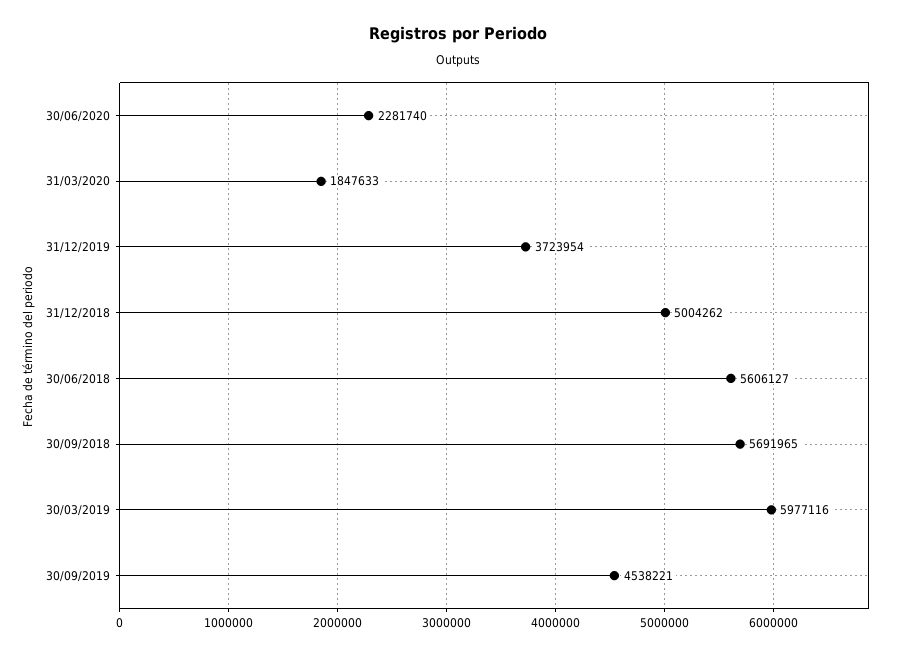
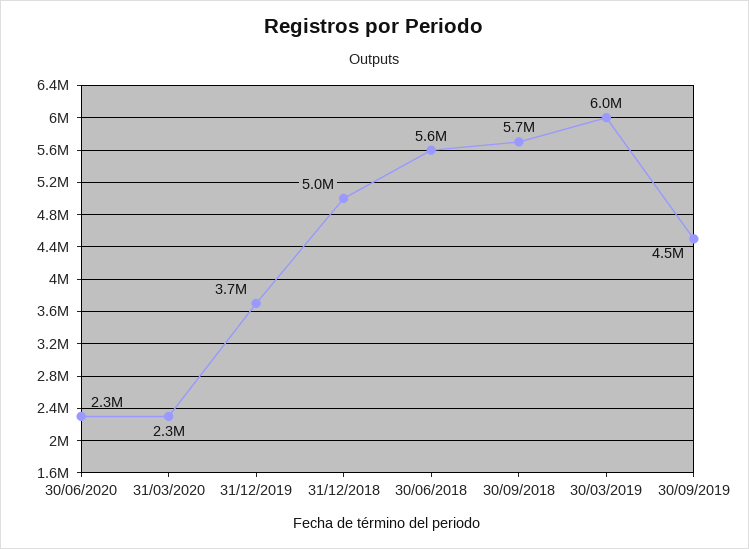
31/03/2020: 1847633 -> 2300000

